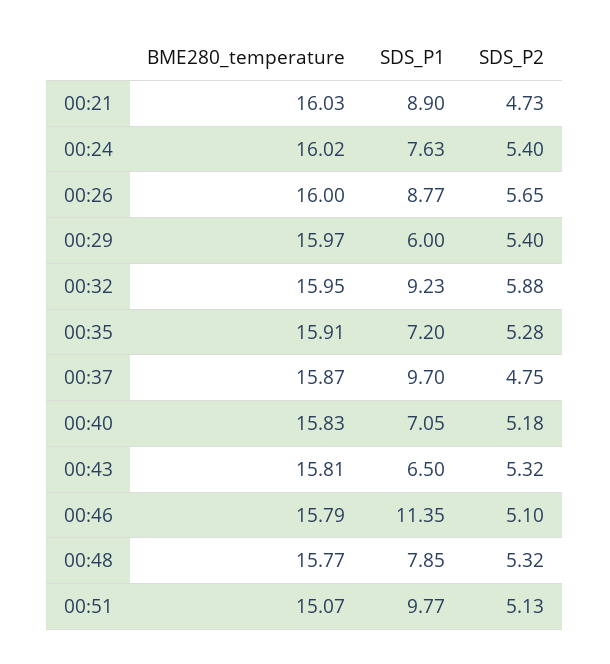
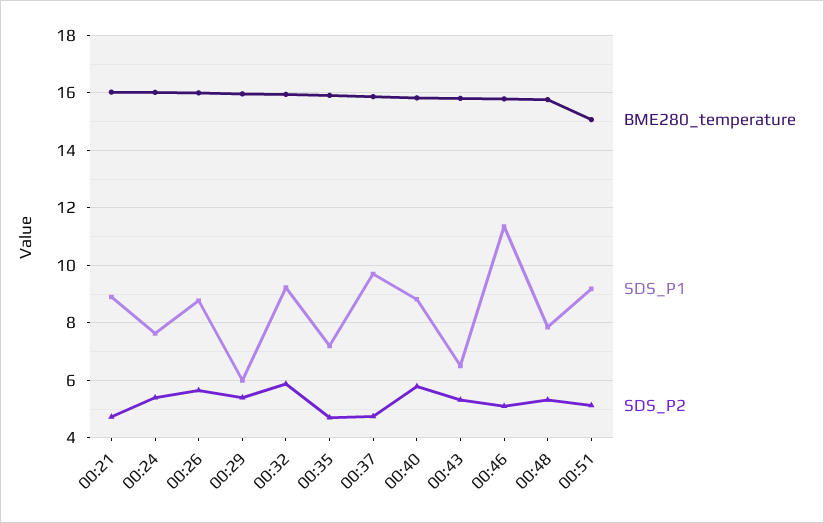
SDS_P2, 00:35: 5.28 -> 4.75
SDS_P1, 00:40: 7.05 -> 8.75
SDS_P2, 00:40: 5.18 -> 5.75
SDS_P1, 00:51: 9.77 -> 9.25

